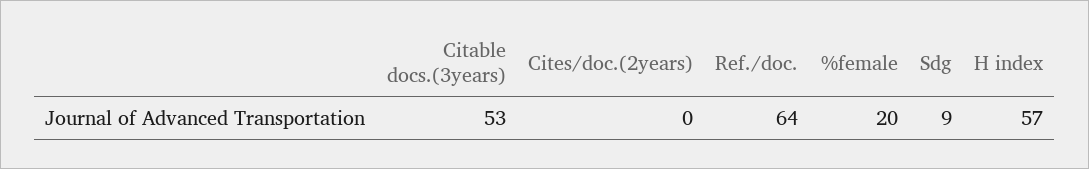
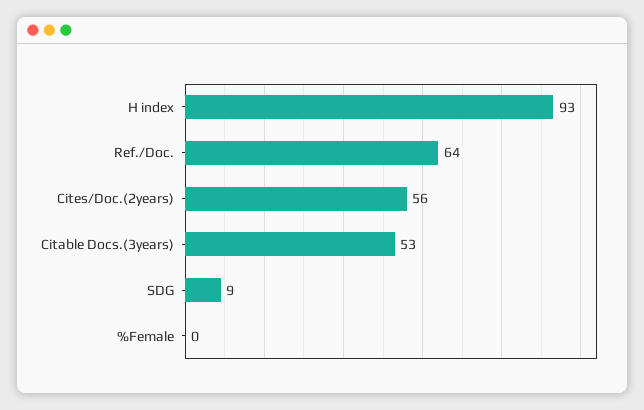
Cites/doc.(2years): 0 -> 56
%female: 20 -> 0
H index: 57 -> 93

